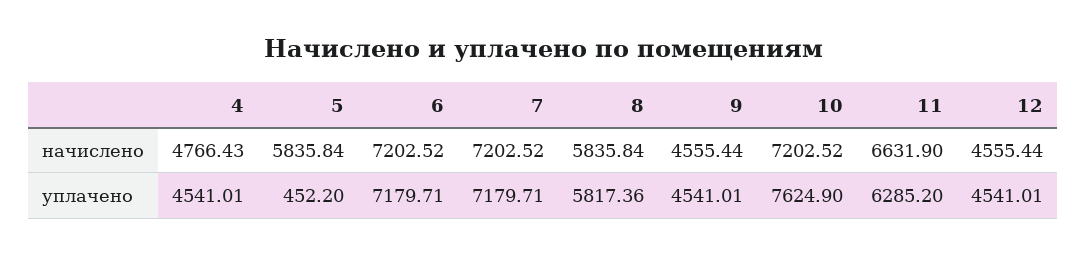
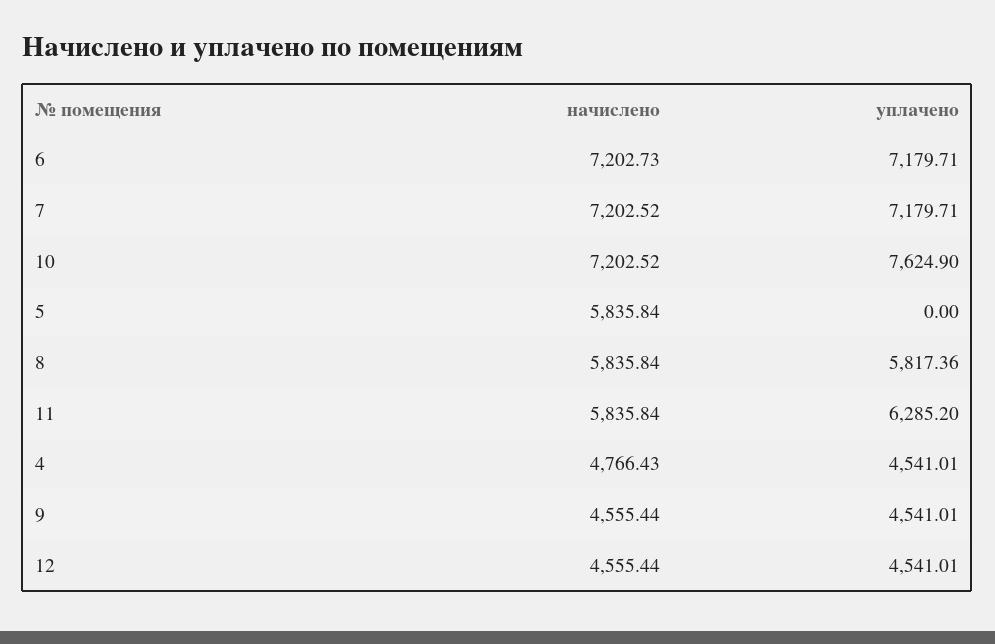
6, начислено: 7202.52 -> 7202.73
11, начислено: 6631.9 -> 5835.84
5, уплачено: 452.2 -> 0

